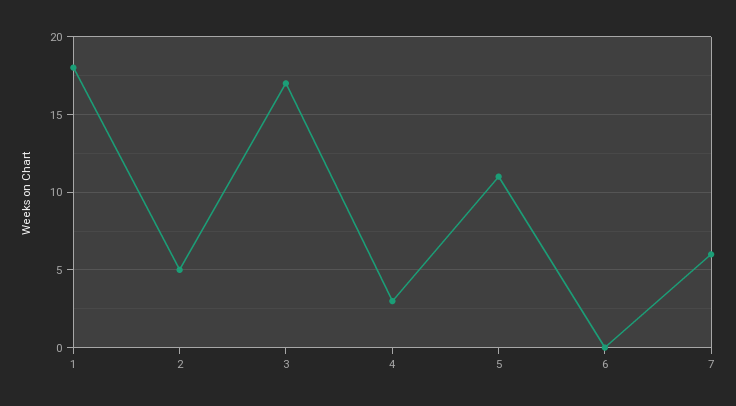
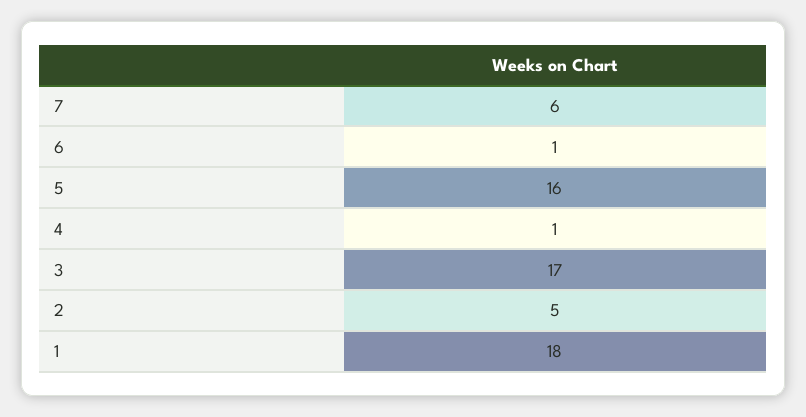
4: 3 -> 1
5: 11 -> 16
6: 0 -> 1

